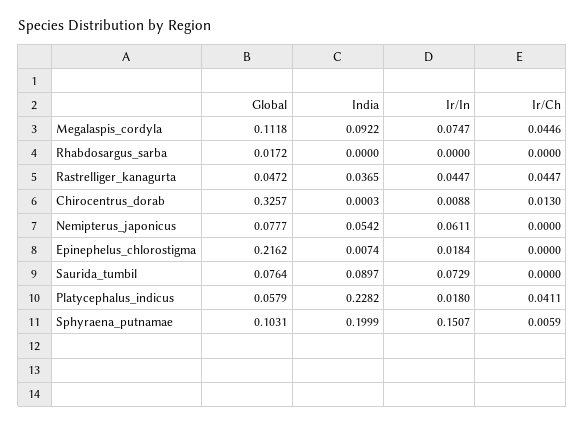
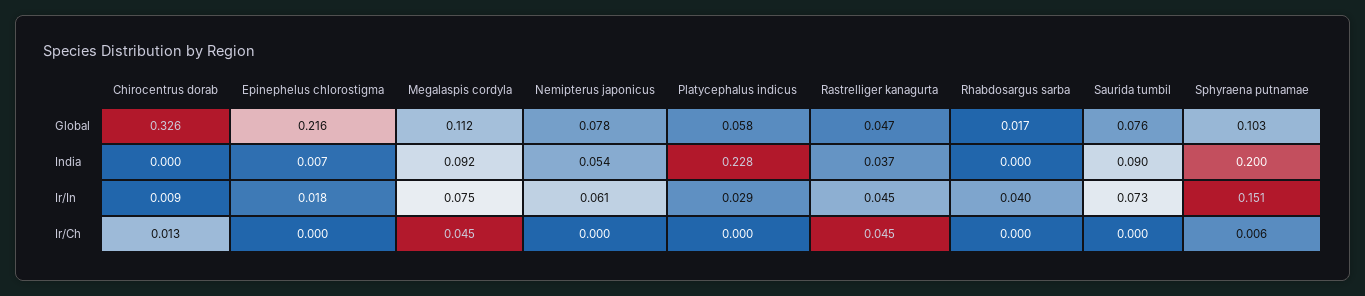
Ir/In, Rhabdosargus_sarba: 0 -> 0.04
Ir/In, Platycephalus_indicus: 0.018 -> 0.029
Ir/Ch, Platycephalus_indicus: 0.0411 -> 0

